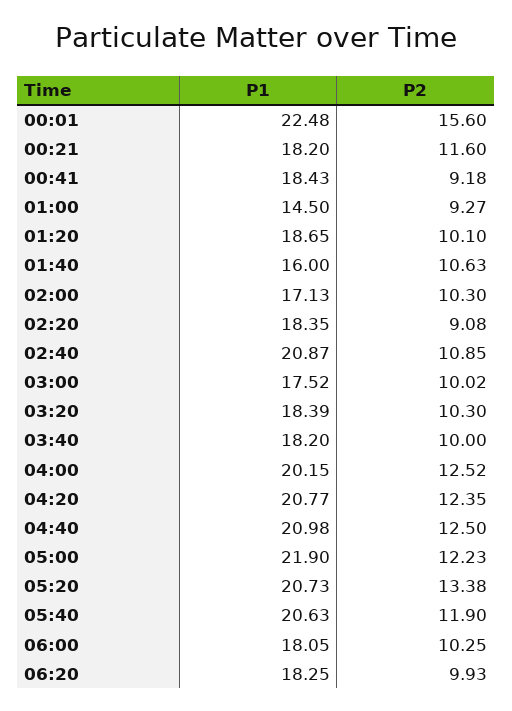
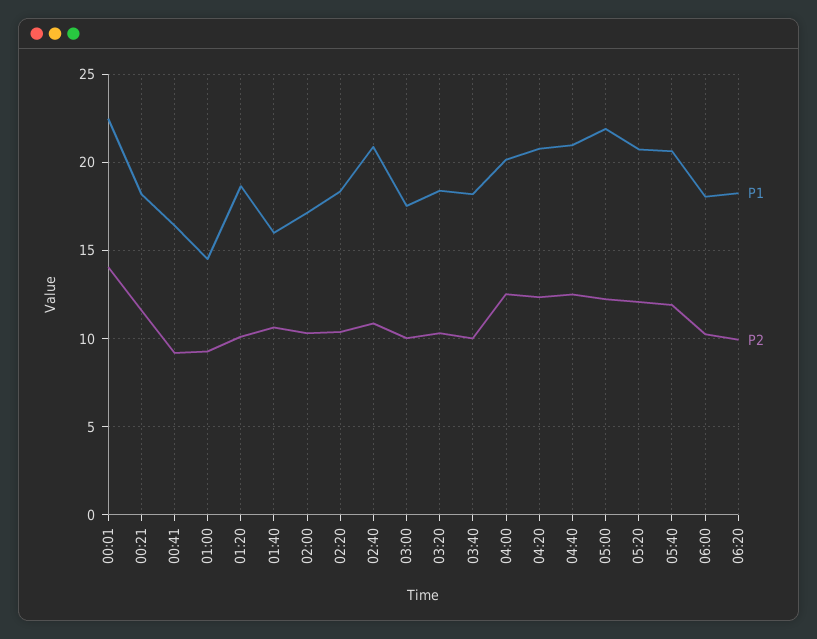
P2, 00:01: 15.6 -> 14
P1, 00:41: 18.43 -> 16.5
P2, 02:20: 9.08 -> 10.5
P2, 05:20: 13.38 -> 12

